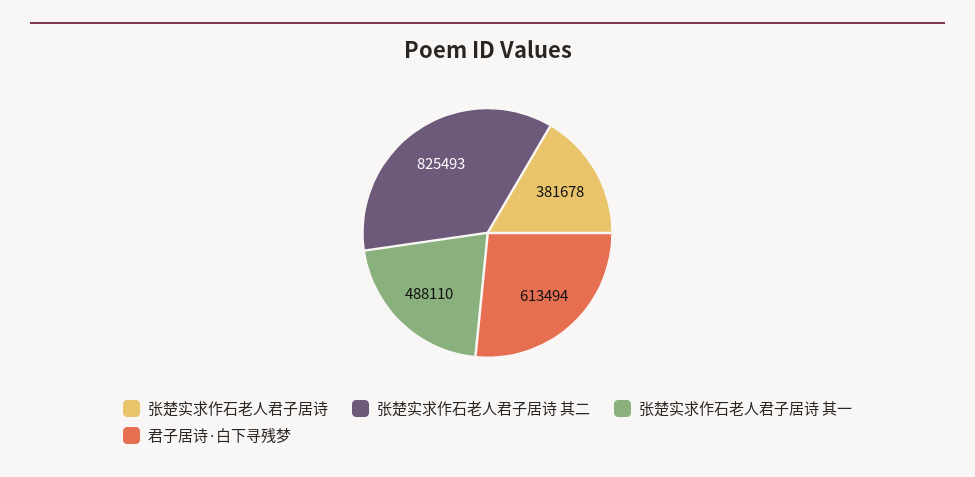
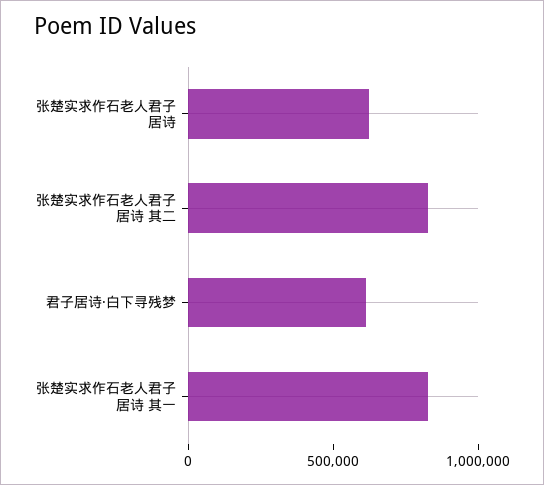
张楚实求作石老人君子居诗: 381678 -> 600000
张楚实求作石老人君子居诗 其一: 488110 -> 800000

